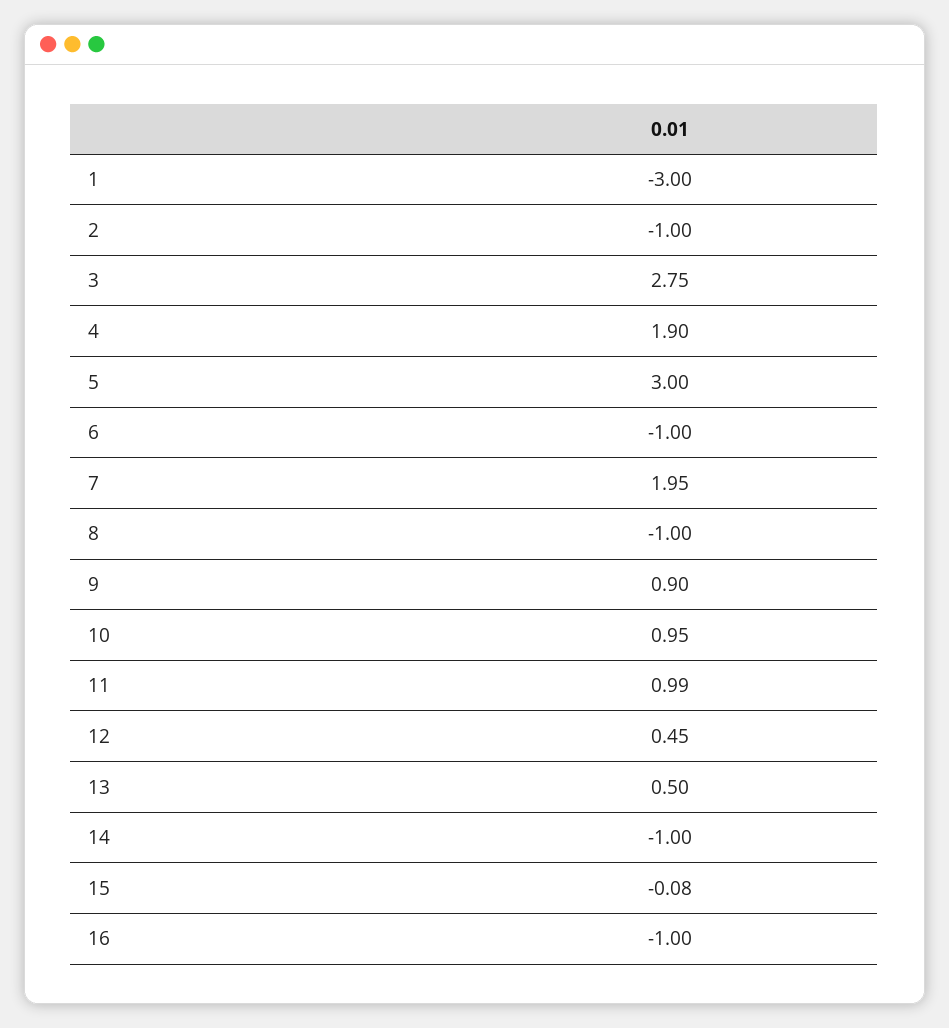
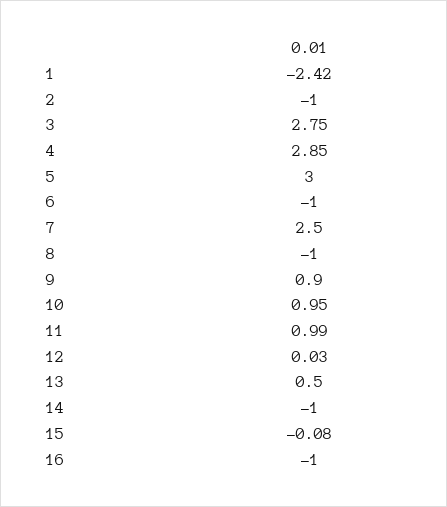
1: -3 -> -2.42
4: 1.9 -> 2.85
7: 1.95 -> 2.5
12: 0.45 -> 0.03

